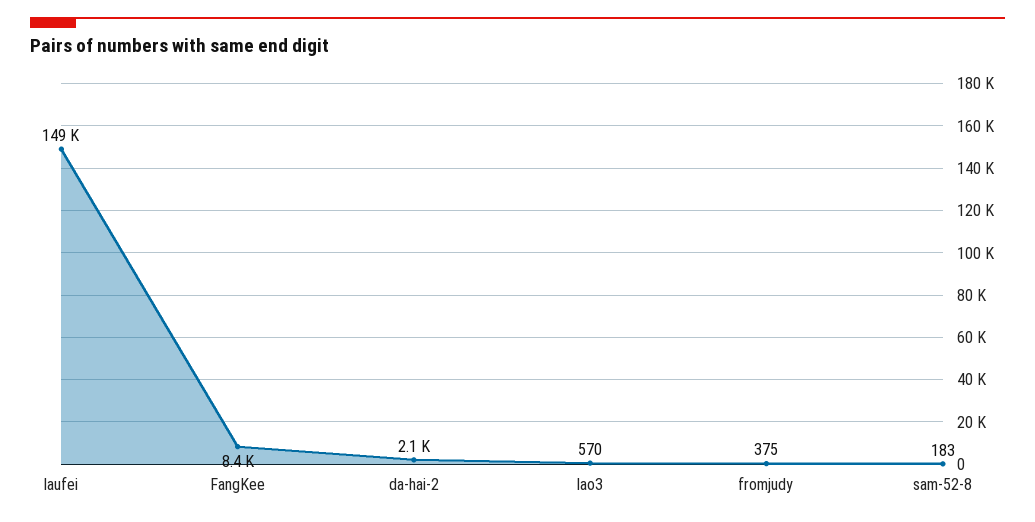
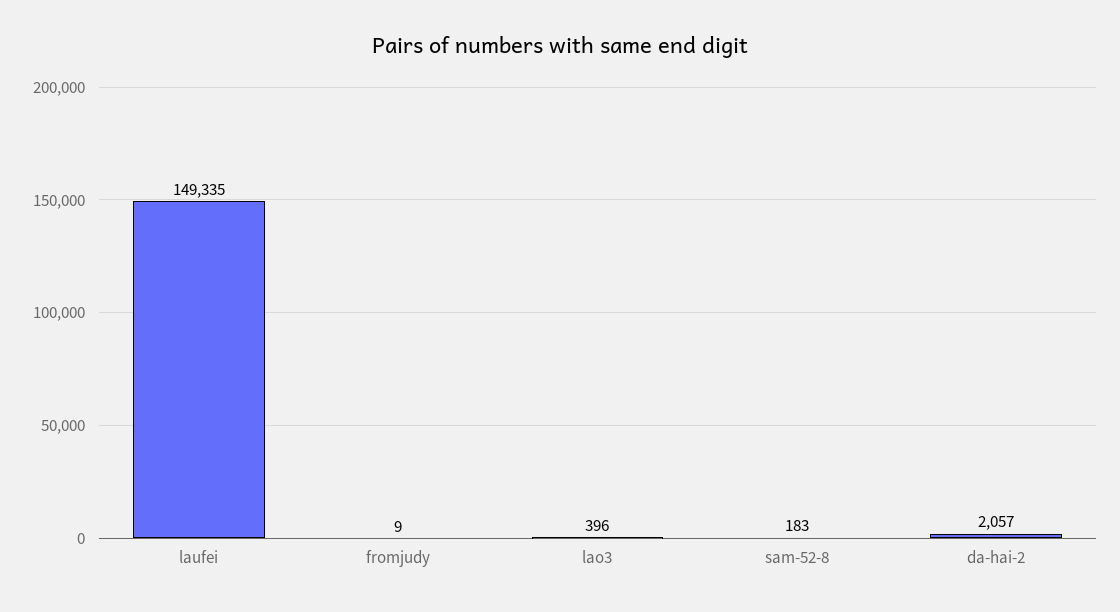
FangKee: 8400 -> none
lao3: 570 -> 396
fromjudy: 375 -> 9

